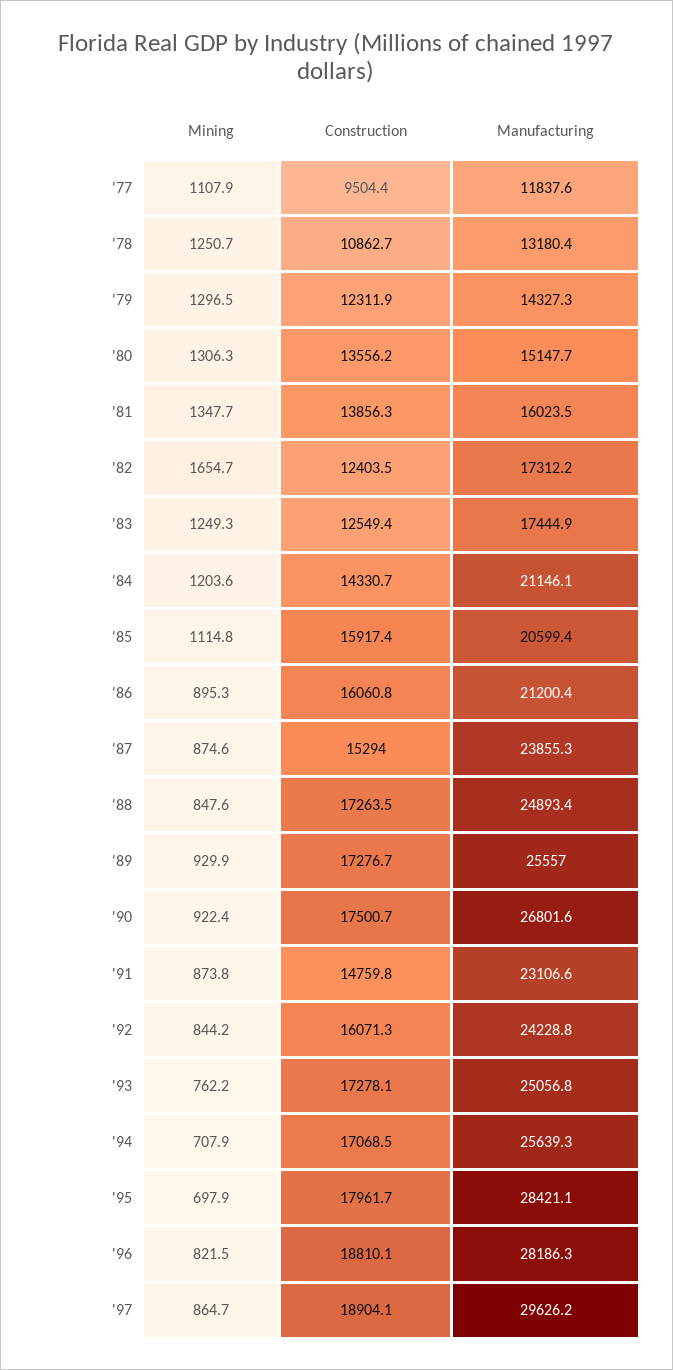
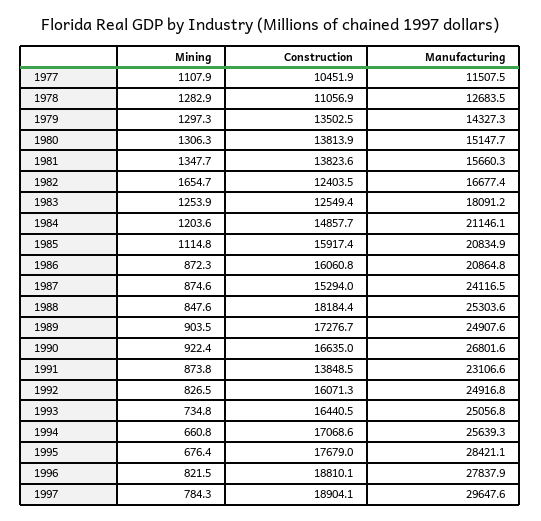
Construction, '77: 9504.4 -> 10451.9
Manufacturing, '77: 11837.6 -> 11507.5
Mining, '78: 1250.7 -> 1282.9
Construction, '78: 10862.7 -> 11056.9
Manufacturing, '78: 13180.4 -> 12683.5
Mining, '79: 1296.5 -> 1297.3
Construction, '79: 12311.9 -> 13502.5
Construction, '80: 13556.2 -> 13813.9
Construction, '81: 13856.3 -> 13823.6
Manufacturing, '81: 16023.5 -> 15660.3
Manufacturing, '82: 17312.2 -> 16677.4
Mining, '83: 1249.3 -> 1253.9
Manufacturing, '83: 17444.9 -> 18091.2
Construction, '84: 14330.7 -> 14857.7
Manufacturing, '85: 20599.4 -> 20834.9
Mining, '86: 895.3 -> 872.3
Manufacturing, '86: 21200.4 -> 20864.8
Manufacturing, '87: 23855.3 -> 24116.5
Construction, '88: 17263.5 -> 18184.4
Manufacturing, '88: 24893.4 -> 25303.6
Mining, '89: 929.9 -> 903.5
Manufacturing, '89: 25557 -> 24907.6
Construction, '90: 17500.7 -> 16635
Construction, '91: 14759.8 -> 13848.5
Mining, '92: 844.2 -> 826.5
Manufacturing, '92: 24228.8 -> 24916.8
Mining, '93: 762.2 -> 734.8
Construction, '93: 17278.1 -> 16440.5
Mining, '94: 707.9 -> 660.8
Construction, '94: 17068.5 -> 17068.6
Mining, '95: 697.9 -> 676.4
Construction, '95: 17961.7 -> 17679
Manufacturing, '96: 28186.3 -> 27837.9
Mining, '97: 864.7 -> 784.3
Manufacturing, '97: 29626.2 -> 29647.6

